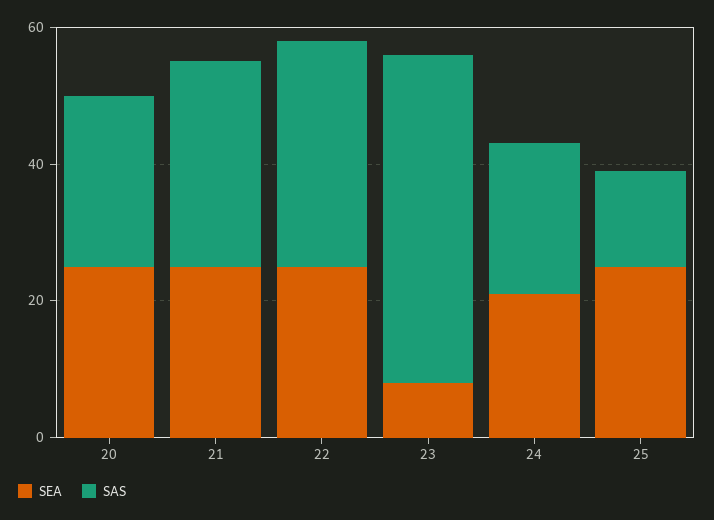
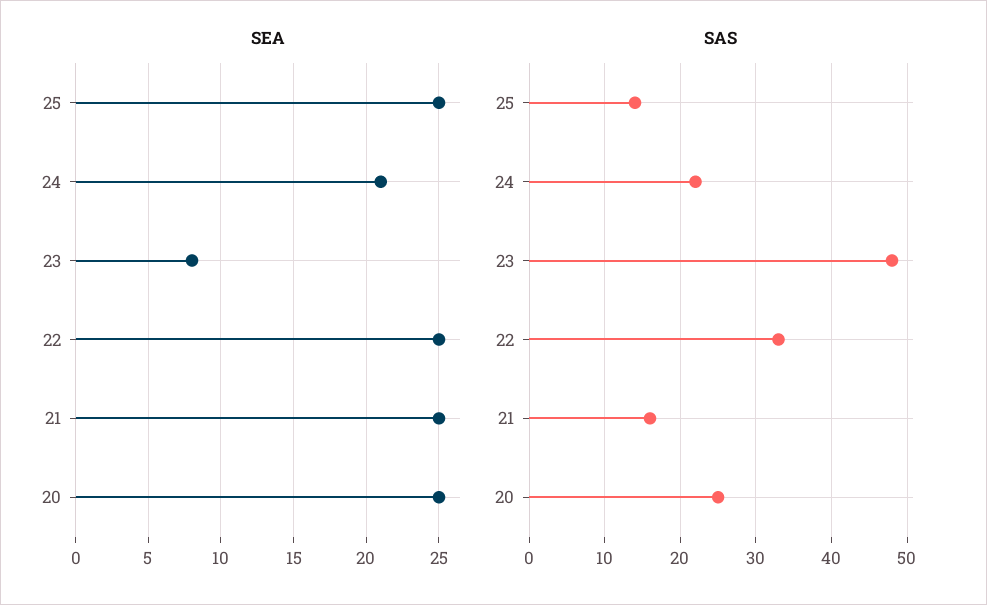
SAS, 21: 30 -> 16

